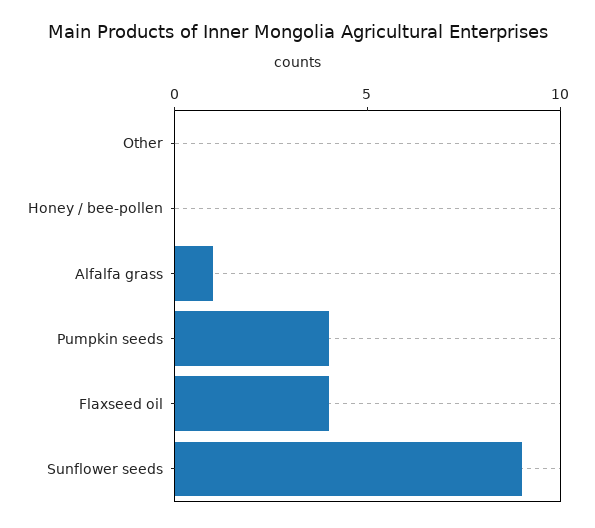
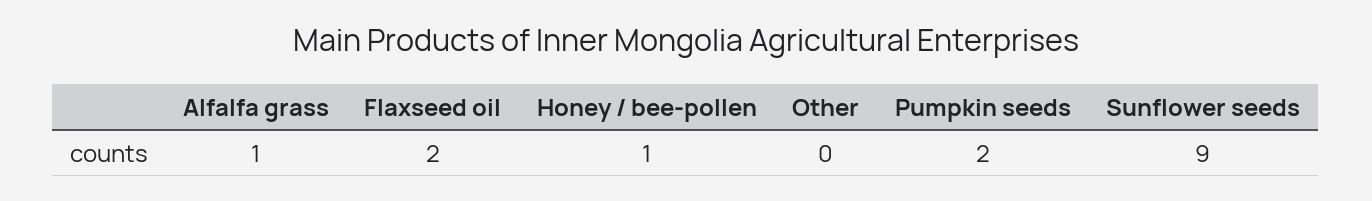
Honey / bee-pollen: 0 -> 1
Pumpkin seeds: 4 -> 2
Flaxseed oil: 4 -> 2

